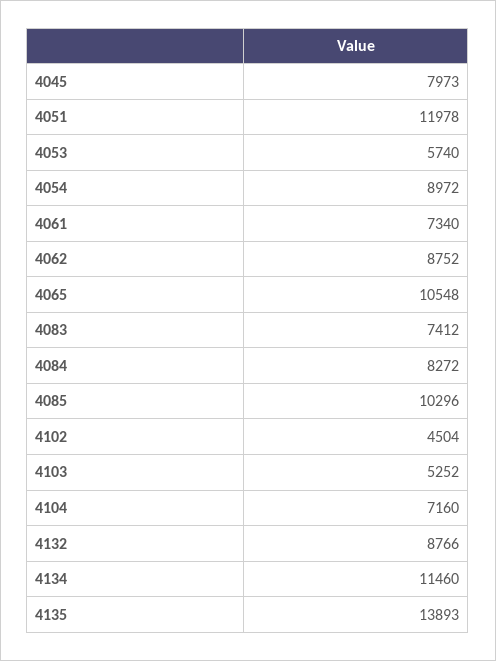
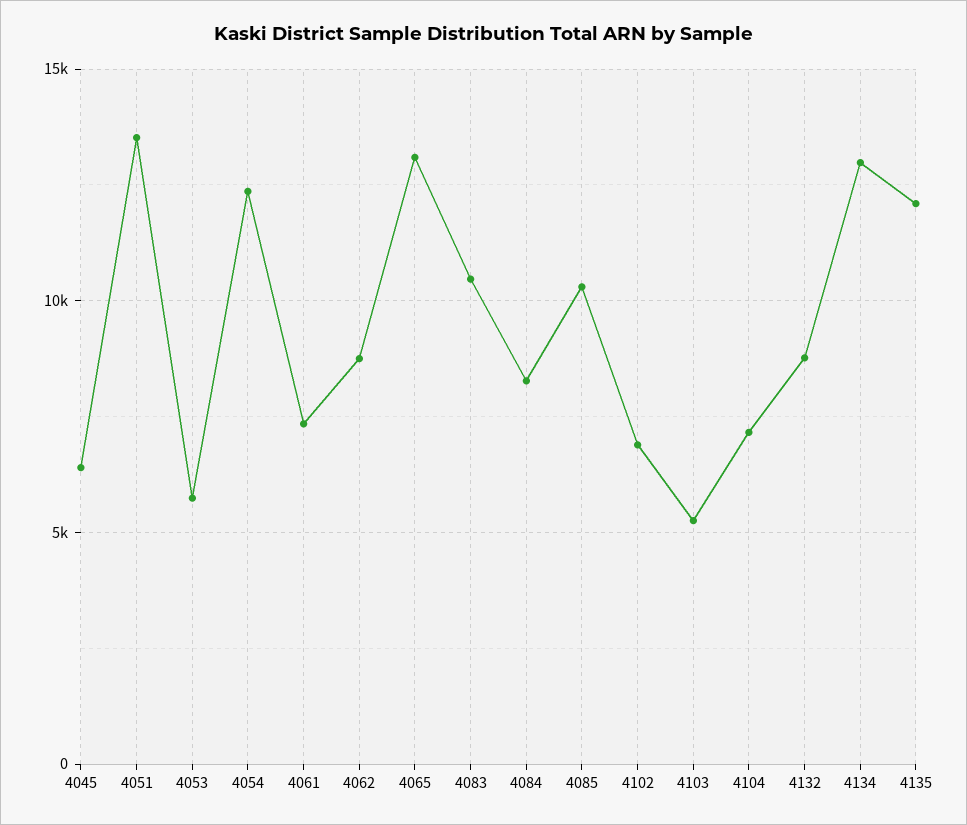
4045: 7973 -> 6500
4051: 11978 -> 13500
4054: 8972 -> 12500
4065: 10548 -> 13000
4083: 7412 -> 10500
4102: 4504 -> 7000
4134: 11460 -> 13000
4135: 13893 -> 12000

